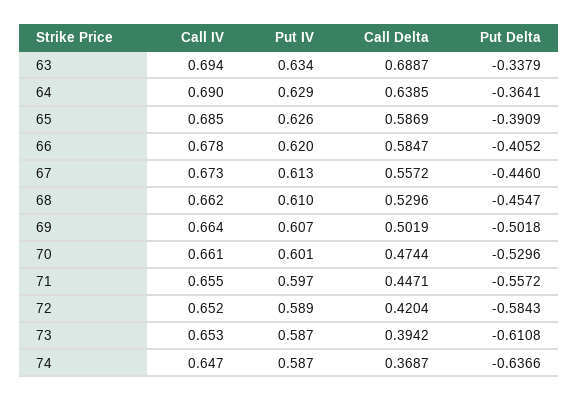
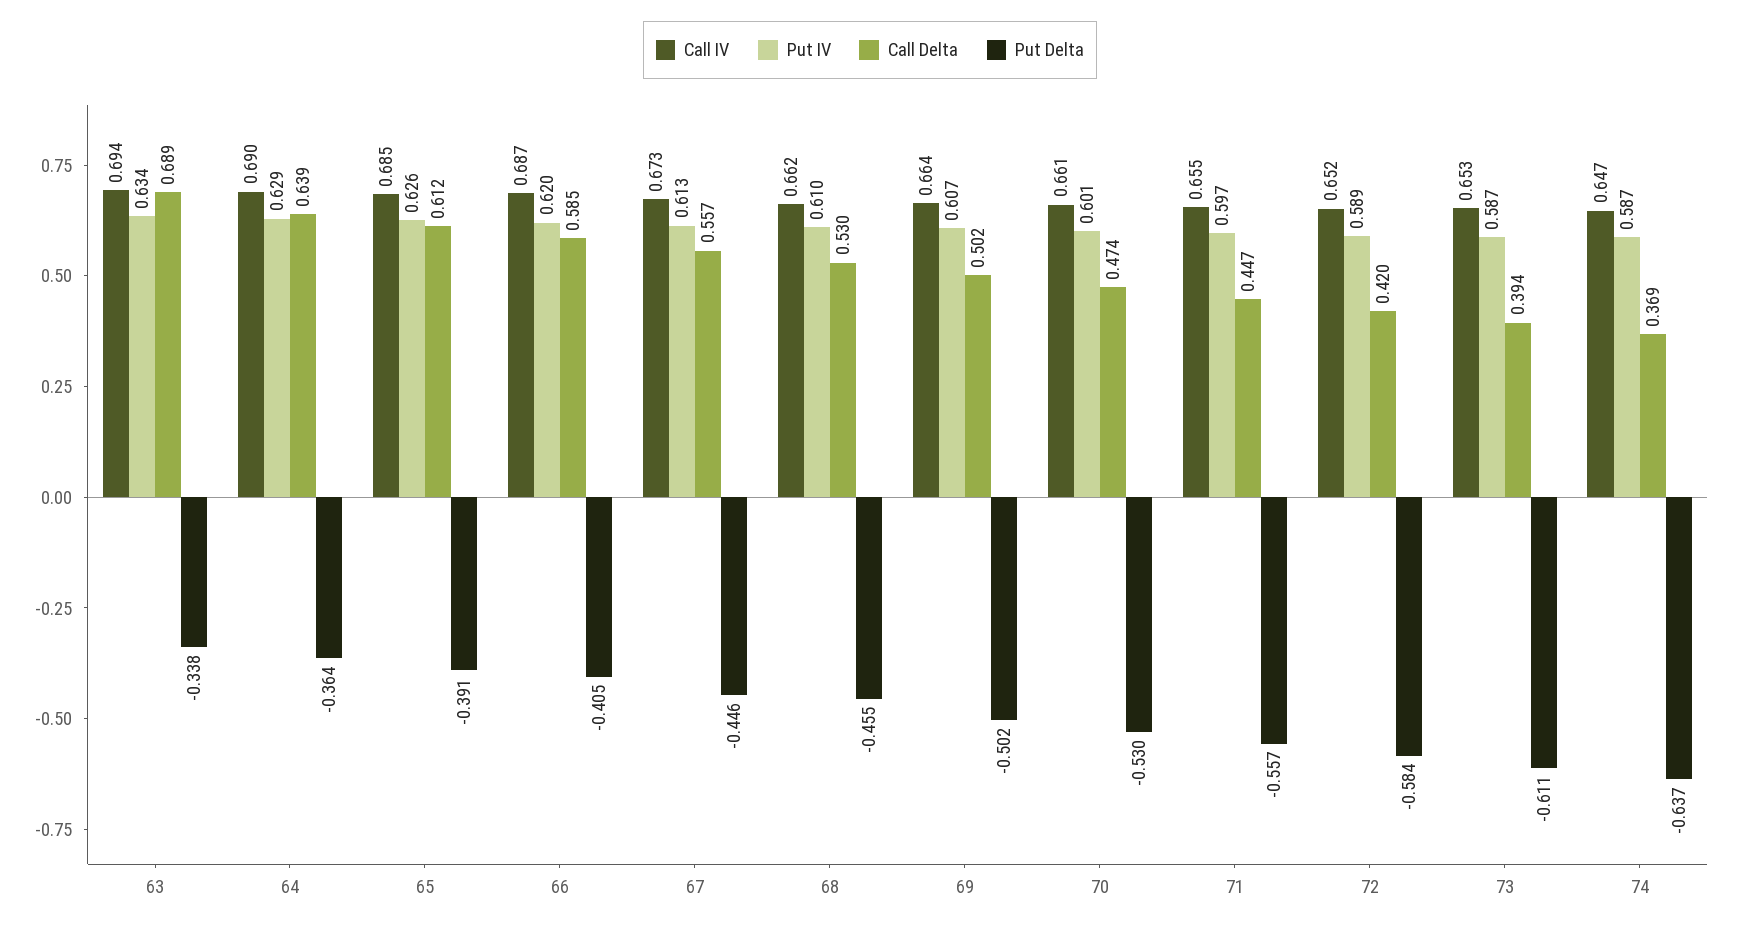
Call Delta, 65: 0.5869 -> 0.612
Call IV, 66: 0.678 -> 0.687

